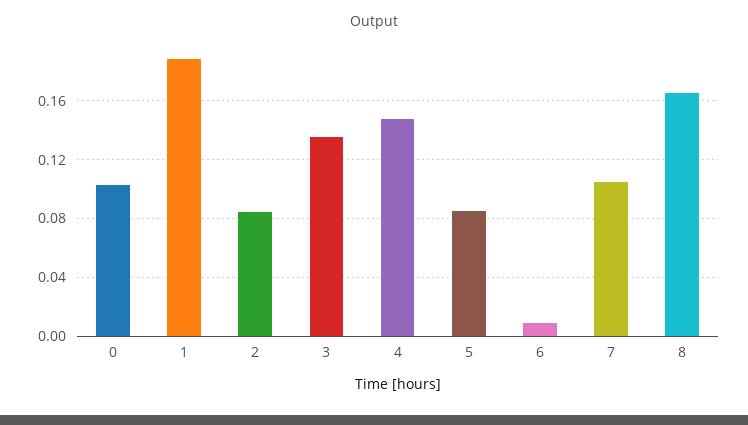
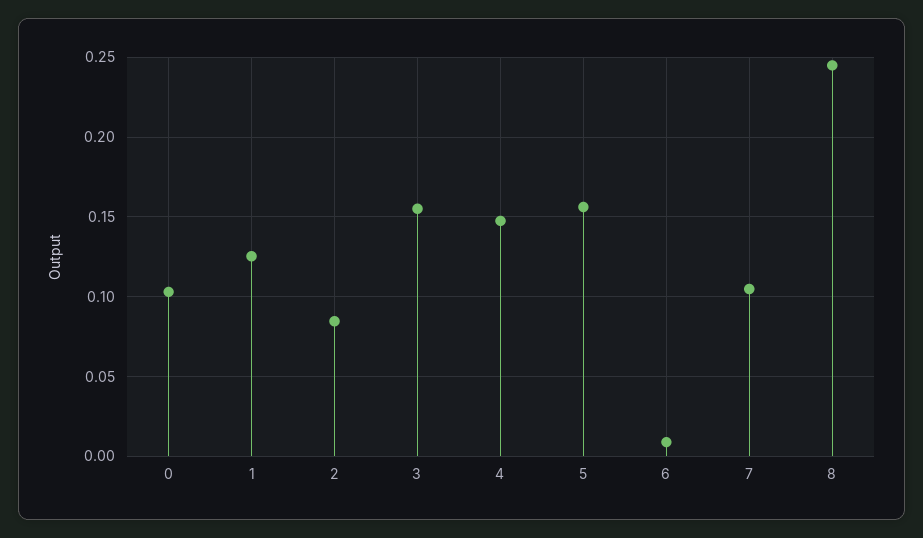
1: 0.19 -> 0.125
3: 0.135 -> 0.155
5: 0.085 -> 0.155
8: 0.165 -> 0.245

